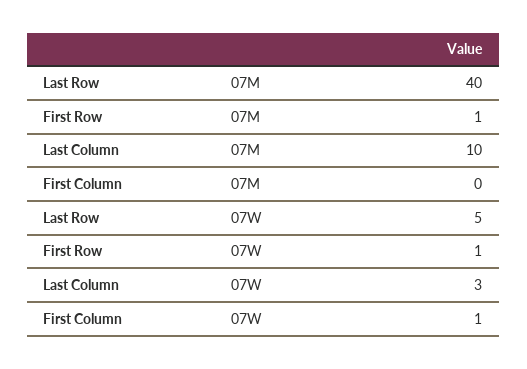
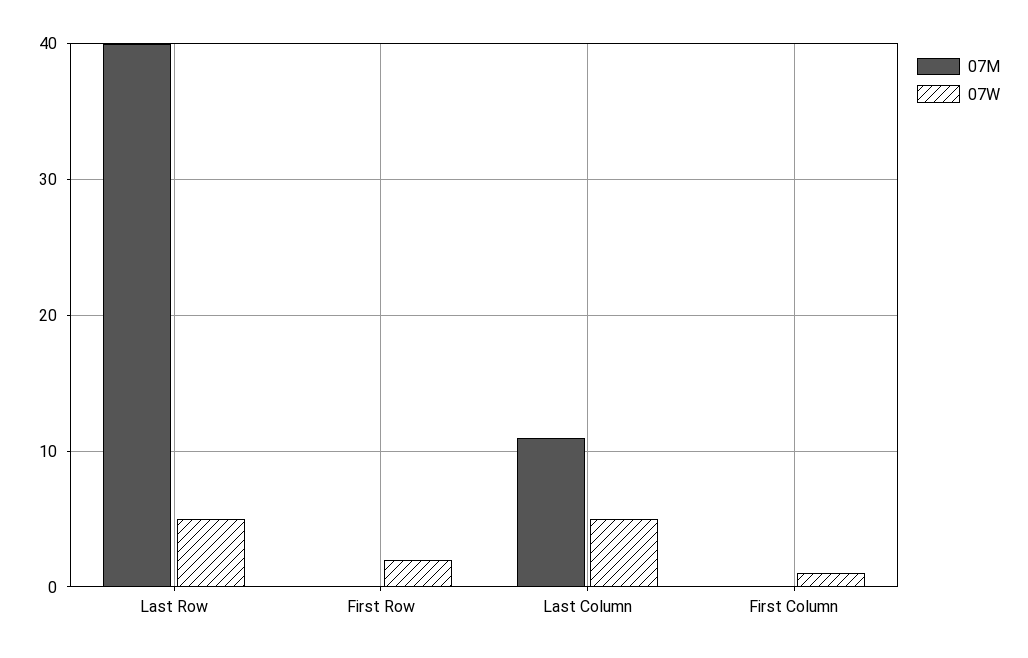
07M, First Row: 1 -> 0
07M, Last Column: 10 -> 11
07W, First Row: 1 -> 2
07W, Last Column: 3 -> 5

